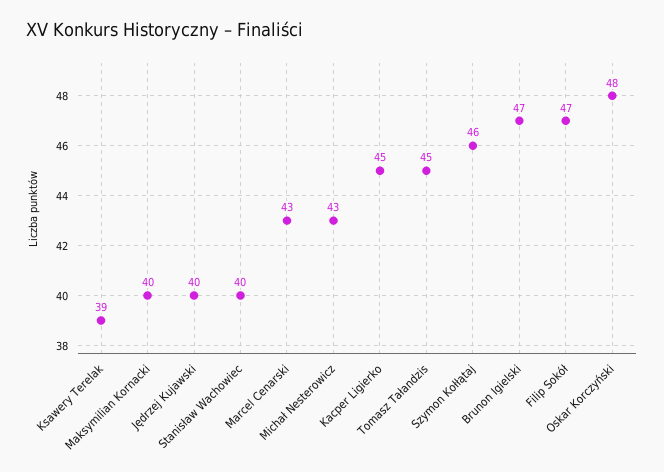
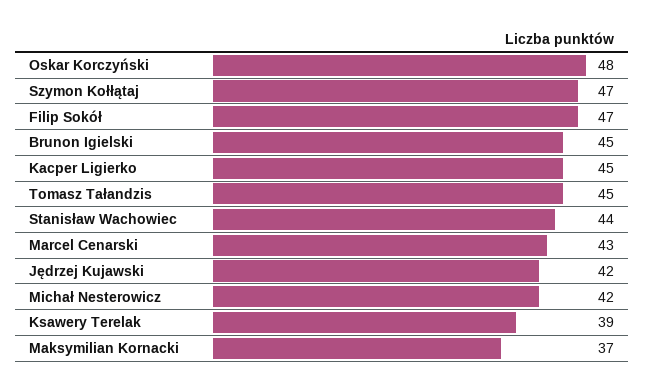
Maksymilian Kornacki: 40 -> 37
Jędrzej Kujawski: 40 -> 42
Stanisław Wachowiec: 40 -> 44
Michał Nesterowicz: 43 -> 42
Szymon Kołłątaj: 46 -> 47
Brunon Igielski: 47 -> 45

